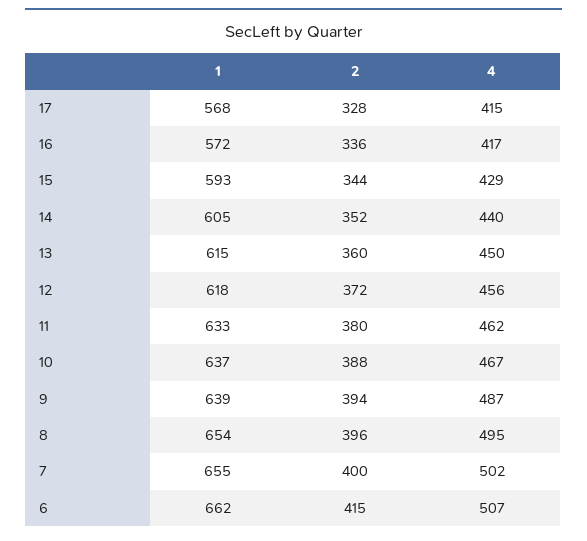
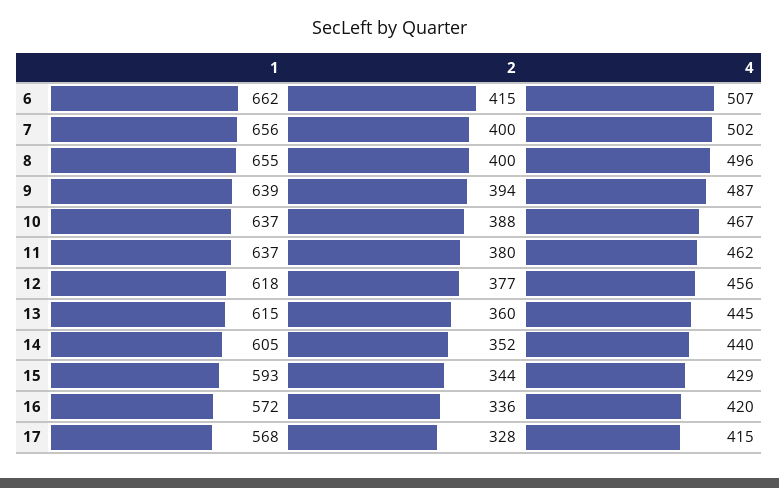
4, 16: 417 -> 420
4, 13: 450 -> 445
2, 12: 372 -> 377
1, 11: 633 -> 637
1, 8: 654 -> 655
2, 8: 396 -> 400
4, 8: 495 -> 496
1, 7: 655 -> 656

